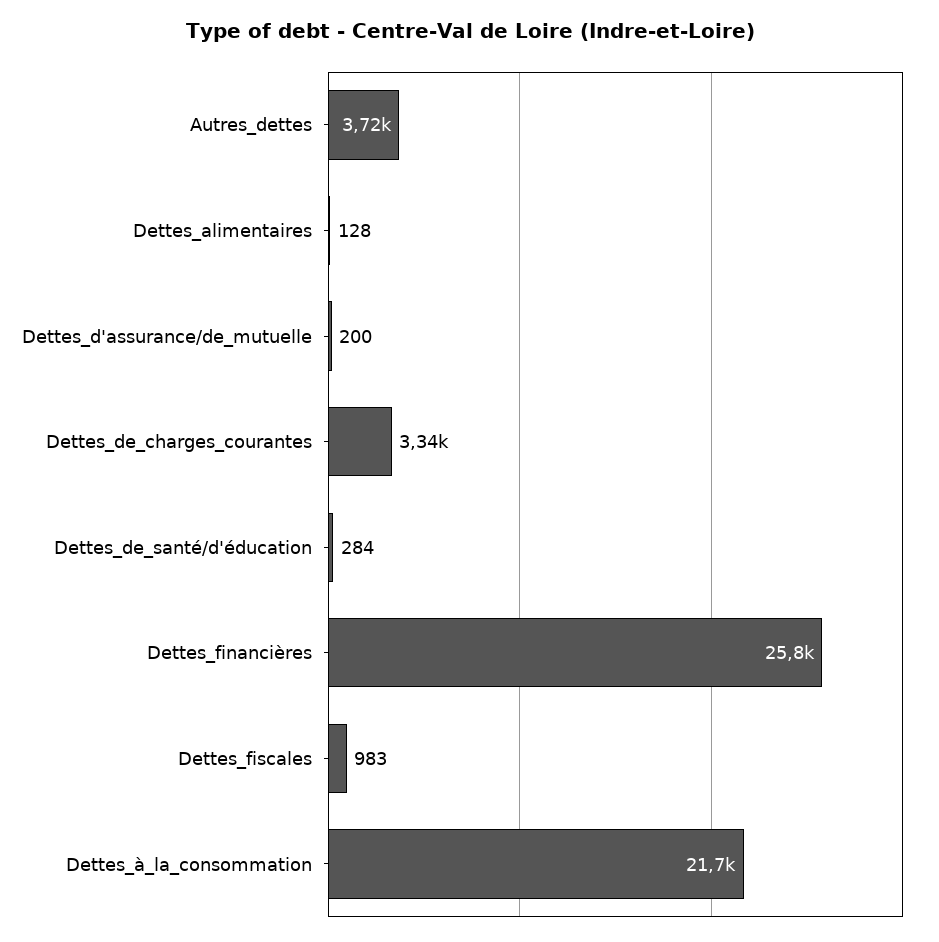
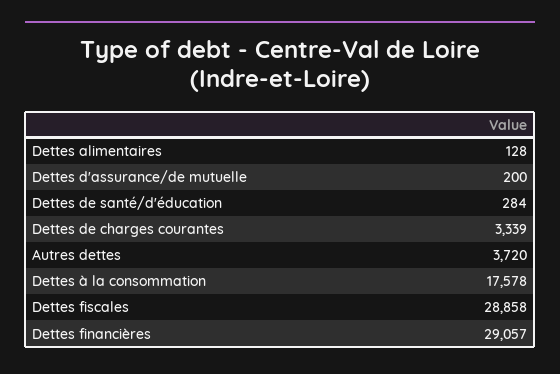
Dettes_financières: 25800 -> 29057
Dettes_fiscales: 983 -> 28858
Dettes_à_la_consommation: 21700 -> 17578

